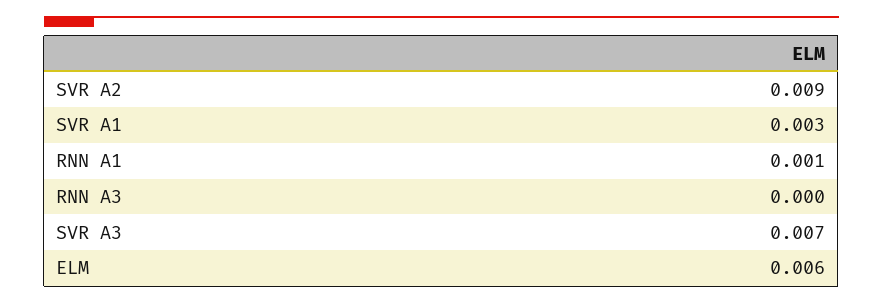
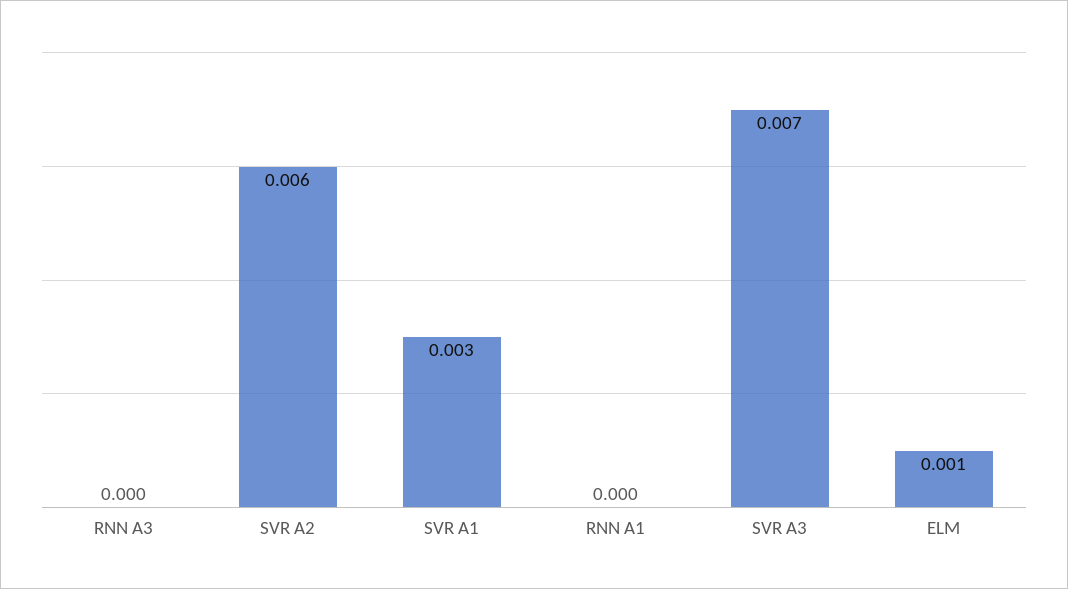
SVR A2: 0.009 -> 0.006
RNN A1: 0.001 -> 0
ELM: 0.006 -> 0.001

